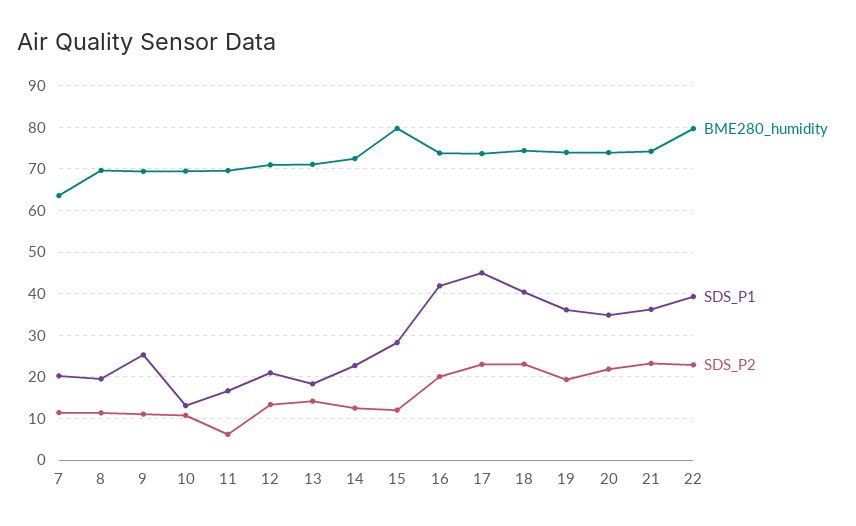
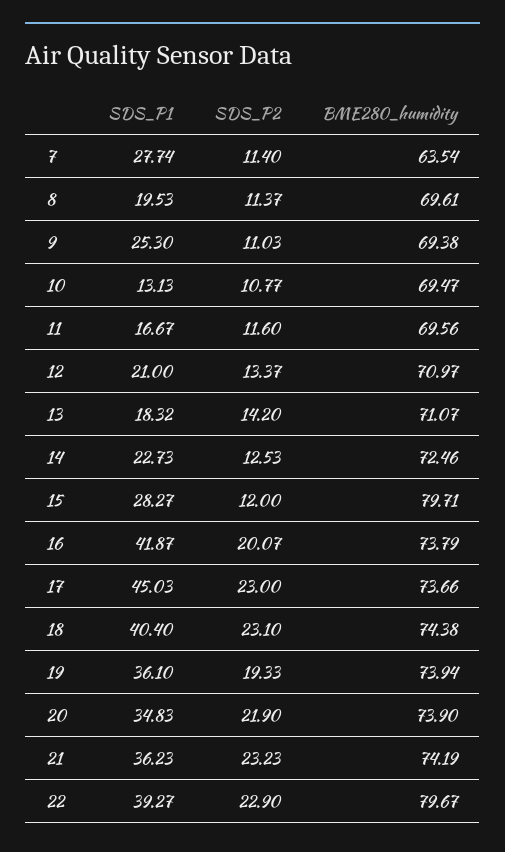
SDS_P1, 7: 20 -> 27.74
SDS_P2, 11: 6 -> 11.6

